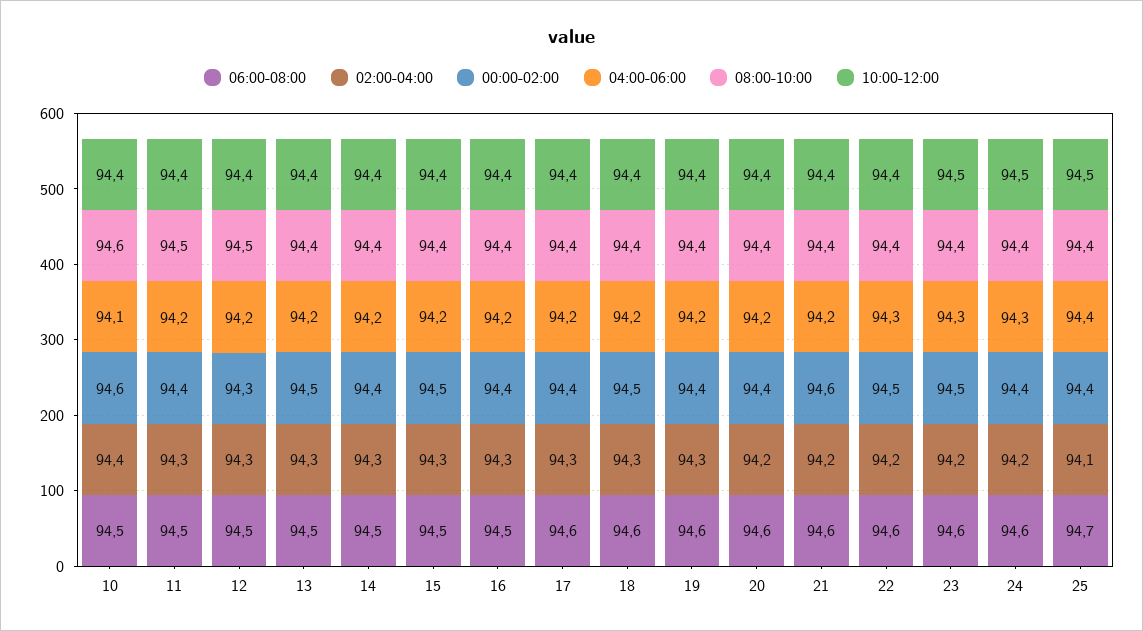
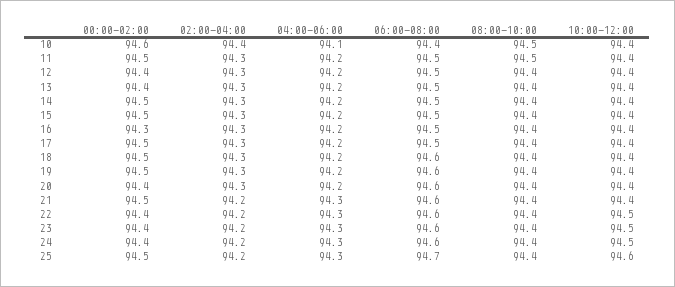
06:00-08:00, 10: 94.5 -> 94.4
08:00-10:00, 10: 94.6 -> 94.5
00:00-02:00, 11: 94.4 -> 94.5
00:00-02:00, 12: 94.3 -> 94.4
08:00-10:00, 12: 94.5 -> 94.4
00:00-02:00, 13: 94.5 -> 94.4
00:00-02:00, 14: 94.4 -> 94.5
00:00-02:00, 16: 94.4 -> 94.3
06:00-08:00, 17: 94.6 -> 94.5
00:00-02:00, 17: 94.4 -> 94.5
00:00-02:00, 19: 94.4 -> 94.5
02:00-04:00, 20: 94.2 -> 94.3
00:00-02:00, 21: 94.6 -> 94.5
04:00-06:00, 21: 94.2 -> 94.3
00:00-02:00, 22: 94.5 -> 94.4
10:00-12:00, 22: 94.4 -> 94.5
00:00-02:00, 23: 94.5 -> 94.4
02:00-04:00, 25: 94.1 -> 94.2
00:00-02:00, 25: 94.4 -> 94.5
04:00-06:00, 25: 94.4 -> 94.3
10:00-12:00, 25: 94.5 -> 94.6

